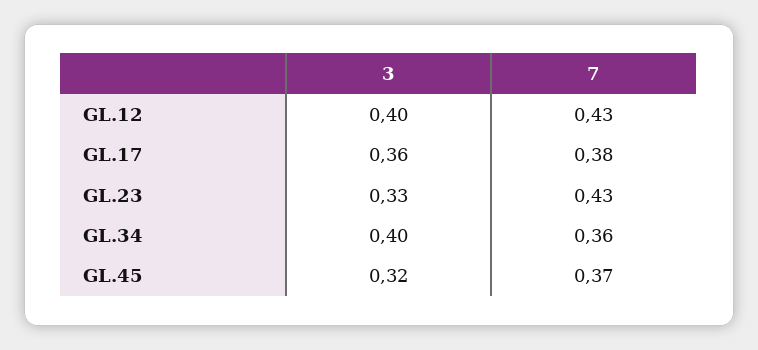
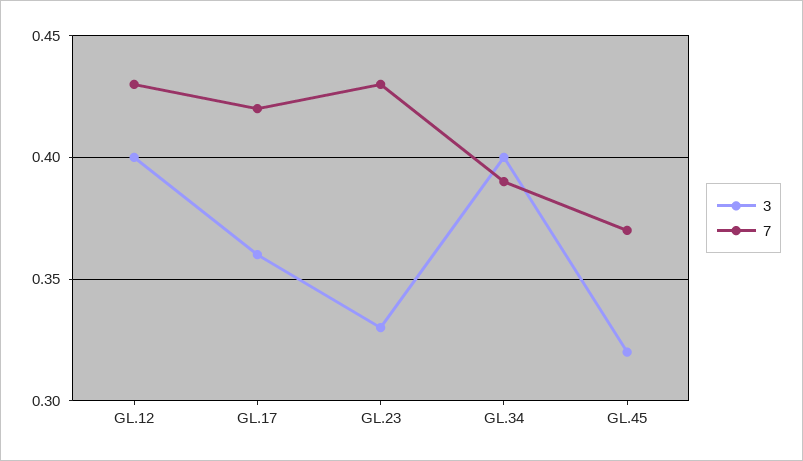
7, GL.17: 0.38 -> 0.42
7, GL.34: 0.36 -> 0.39

